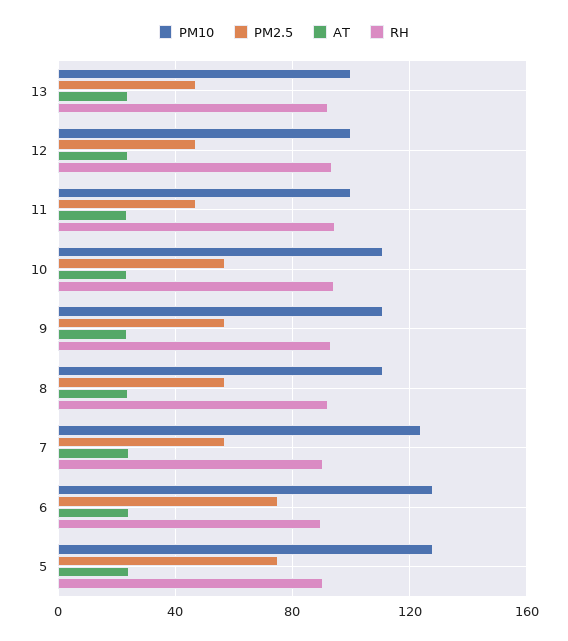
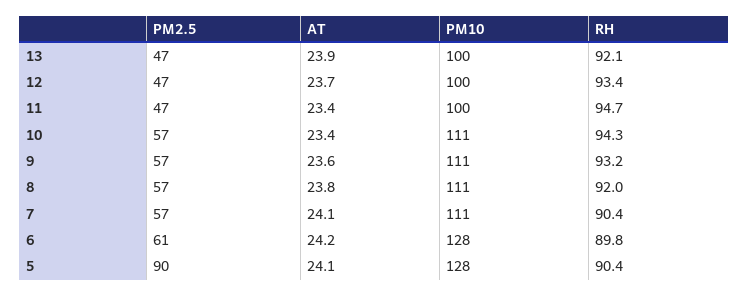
PM10, 7: 125 -> 111
PM2.5, 6: 75 -> 61
PM2.5, 5: 75 -> 90

